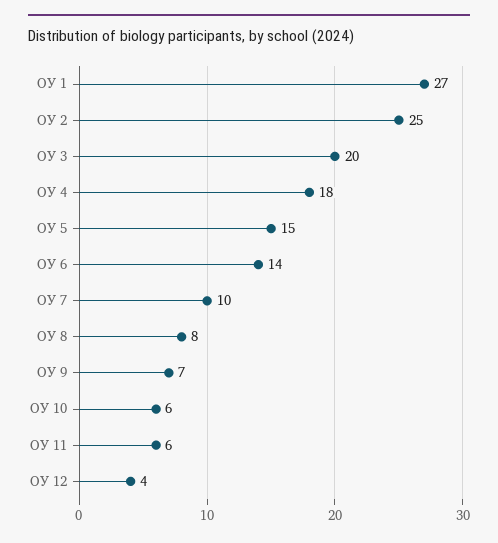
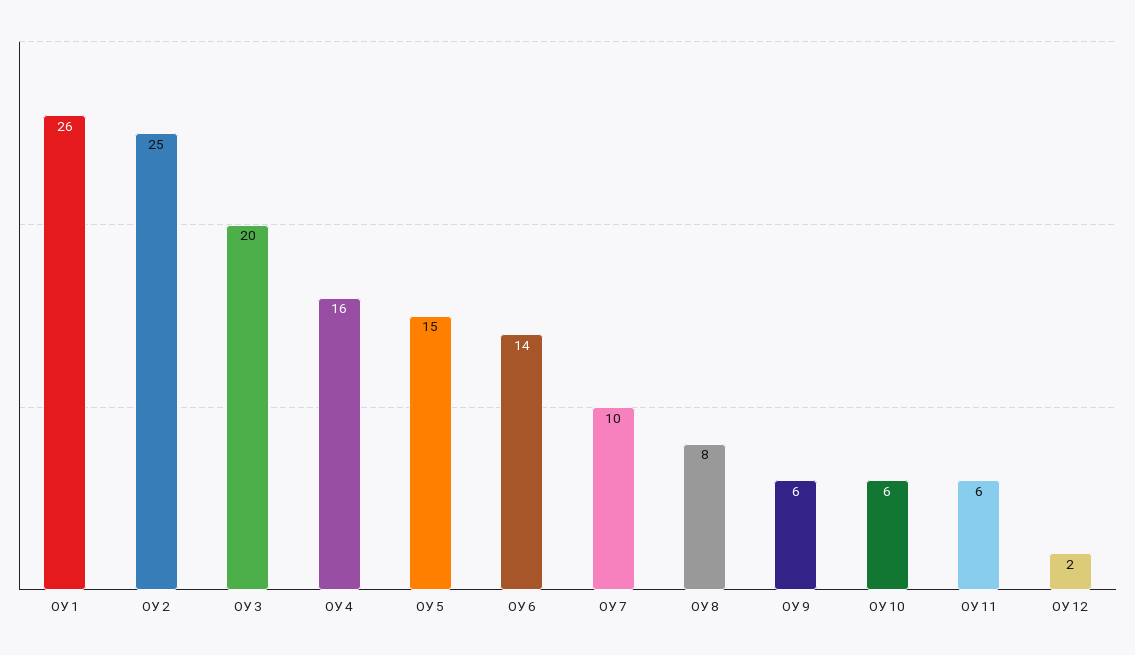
ОУ 1: 27 -> 26
ОУ 4: 18 -> 16
ОУ 9: 7 -> 6
ОУ 12: 4 -> 2

